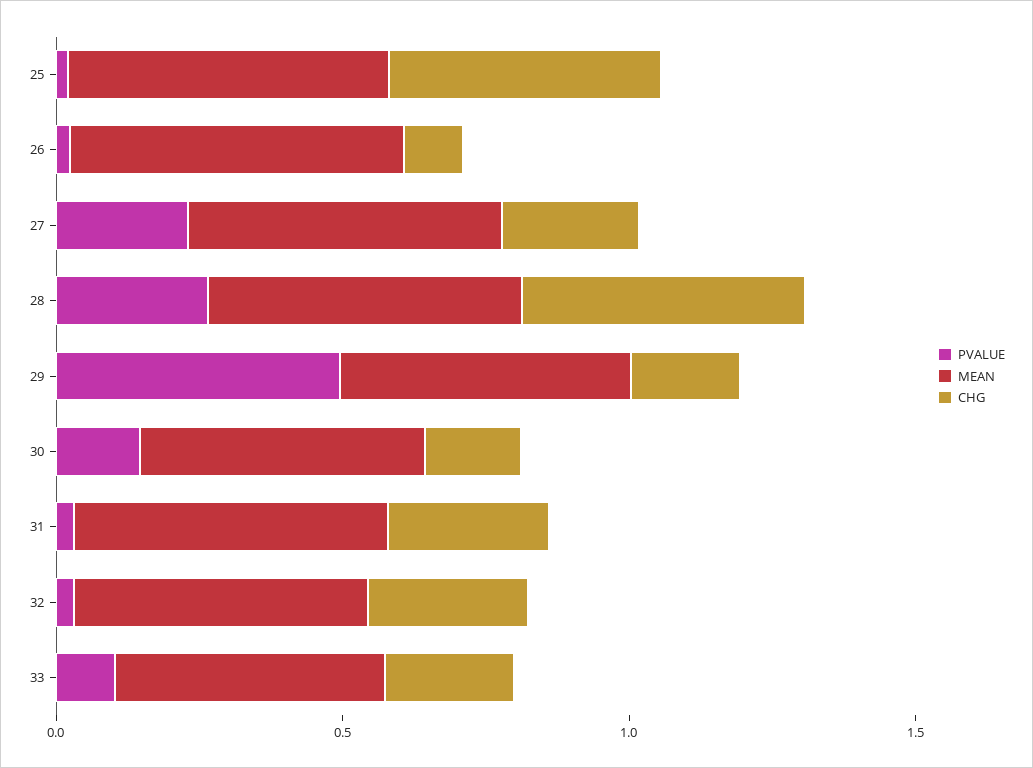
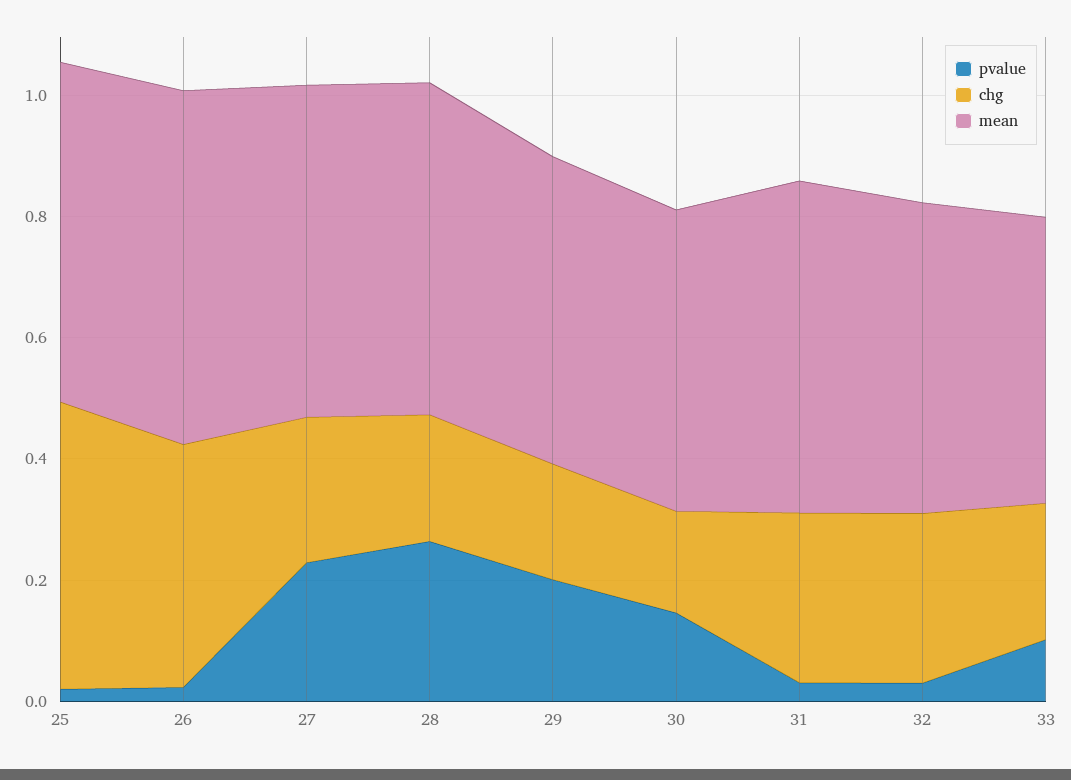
CHG, 26: 0.1 -> 0.4
CHG, 28: 0.5 -> 0.2
PVALUE, 29: 0.5 -> 0.2

